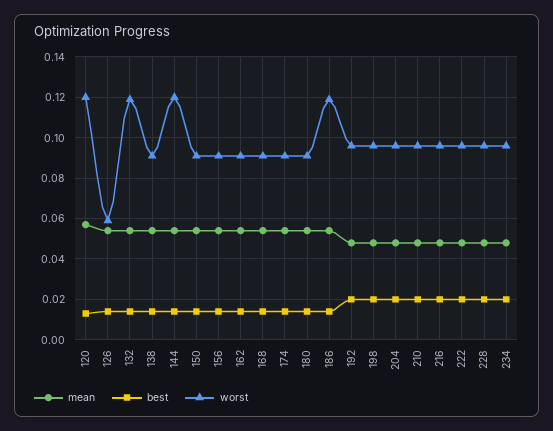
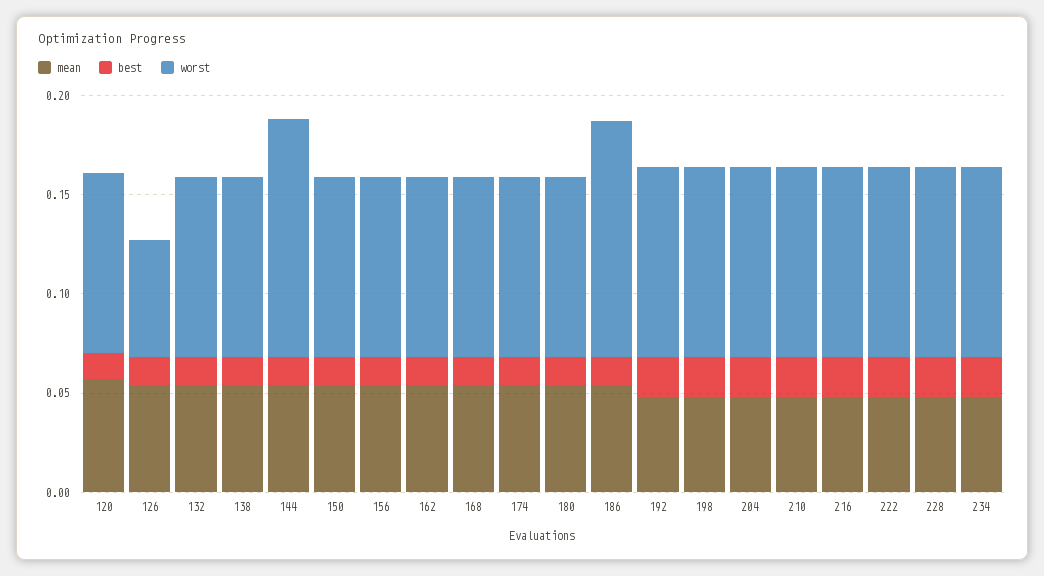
worst, 120: 0.12 -> 0.09
worst, 132: 0.12 -> 0.09

